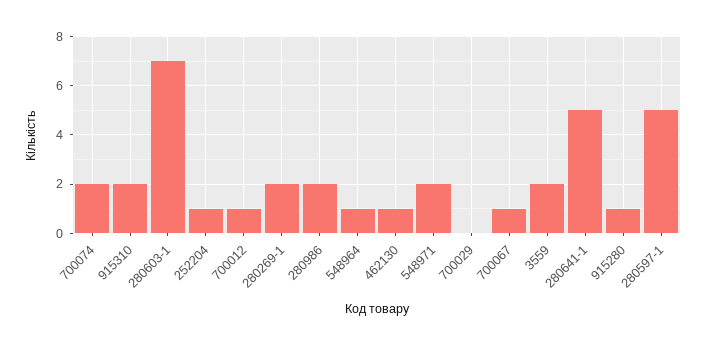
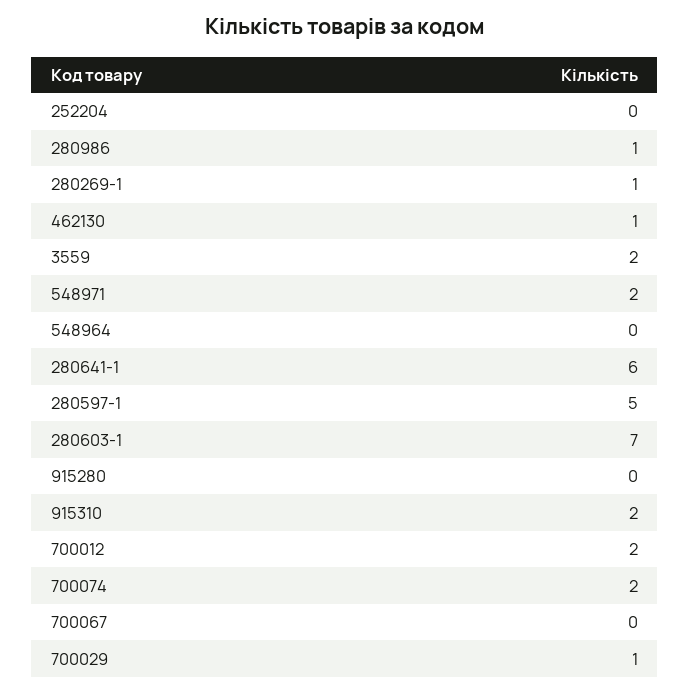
252204: 1 -> 0
700012: 1 -> 2
280269-1: 2 -> 1
280986: 2 -> 1
548964: 1 -> 0
700029: 0 -> 1
700067: 1 -> 0
280641-1: 5 -> 6
915280: 1 -> 0

